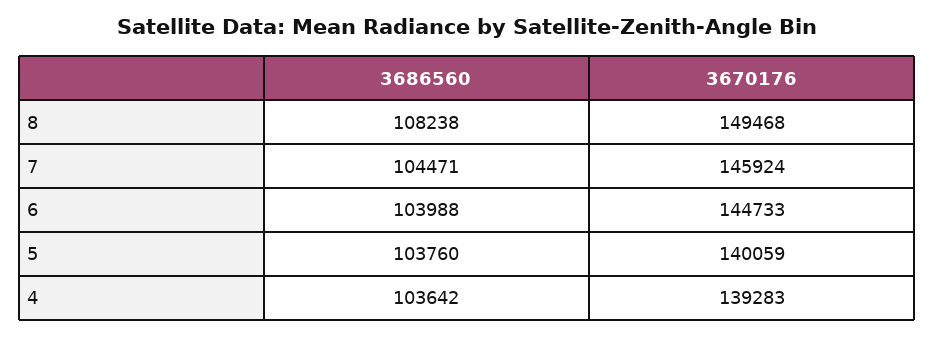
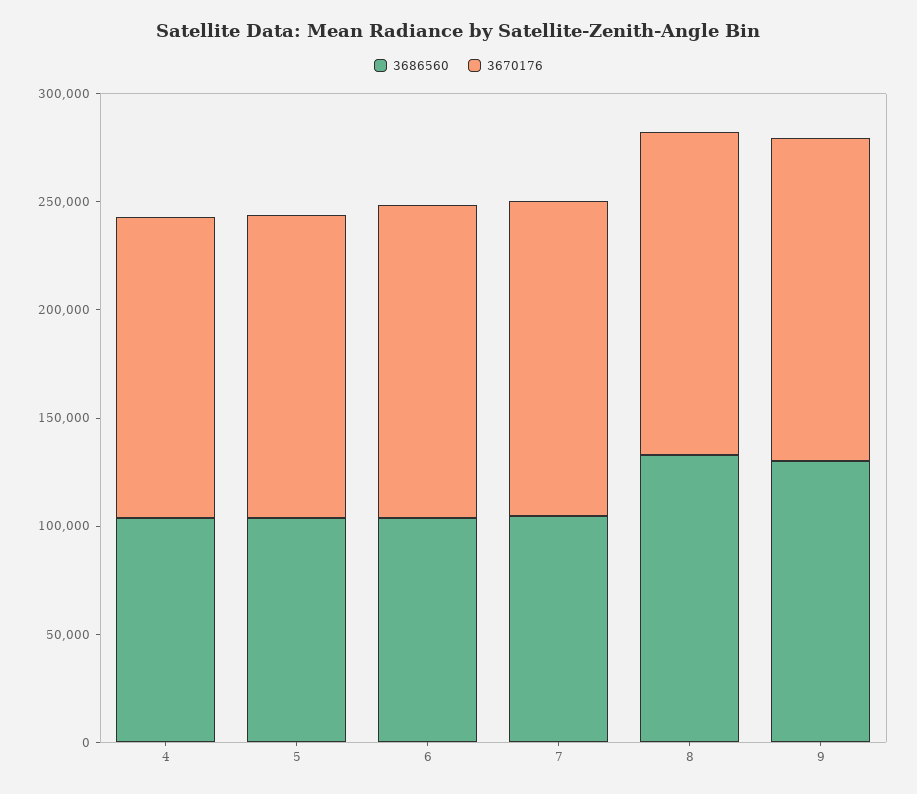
3686560, 8: 108238 -> 130000
3686560, 9: none -> 130000
3670176, 9: none -> 150000

